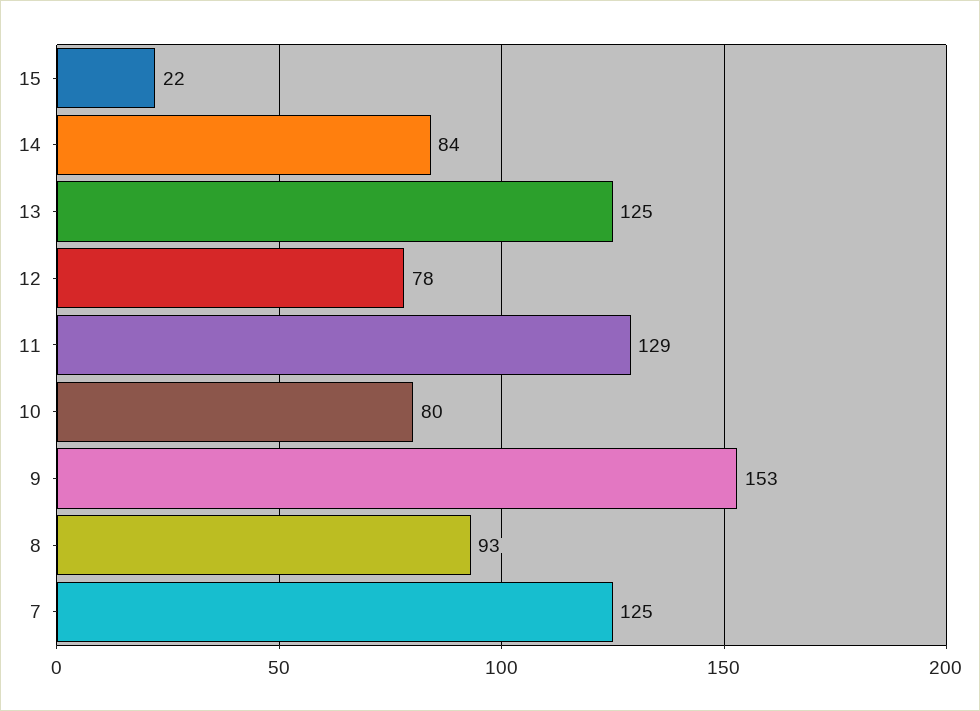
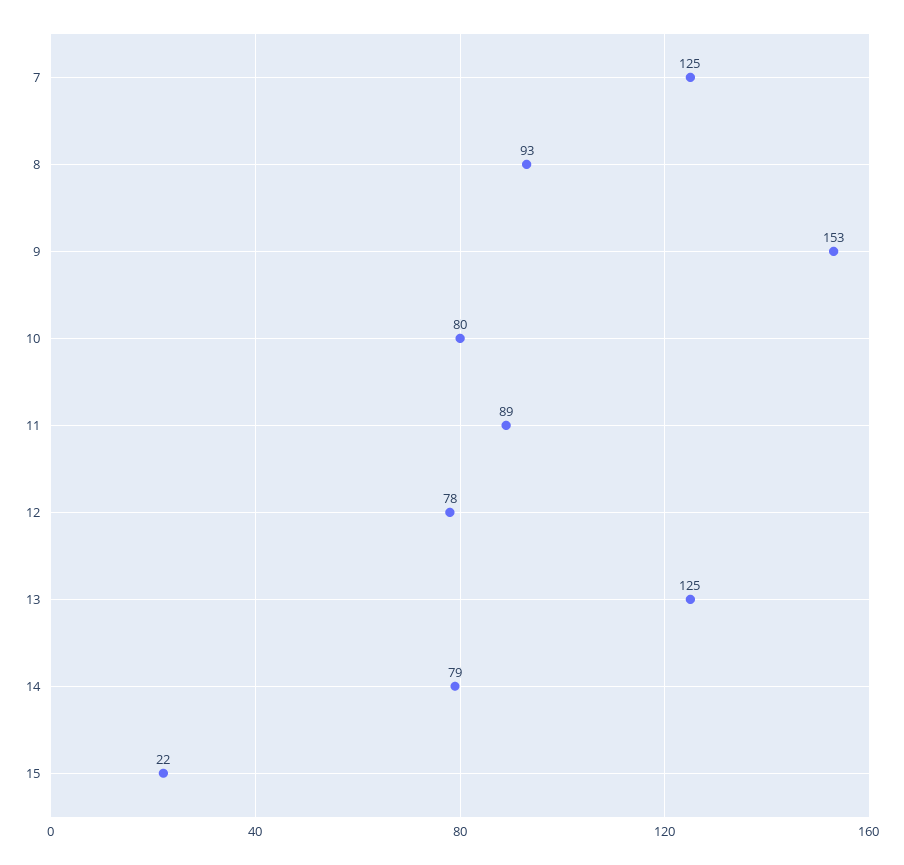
14: 84 -> 79
11: 129 -> 89

